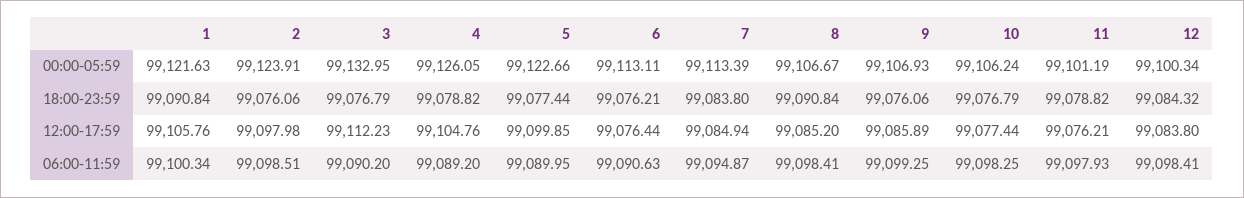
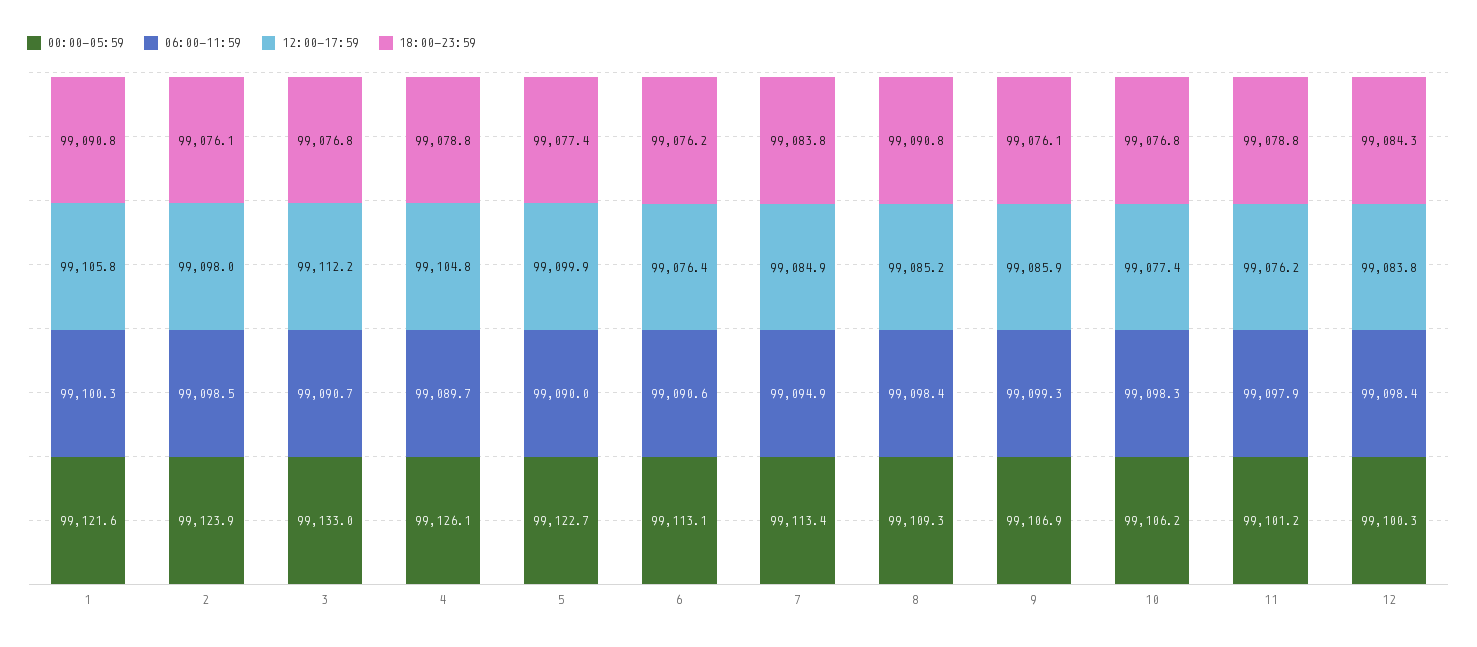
00:00-05:59, 8: 99106.67 -> 99109.3
06:00-11:59, 3: 99090.2 -> 99090.7
06:00-11:59, 4: 99089.2 -> 99089.7

